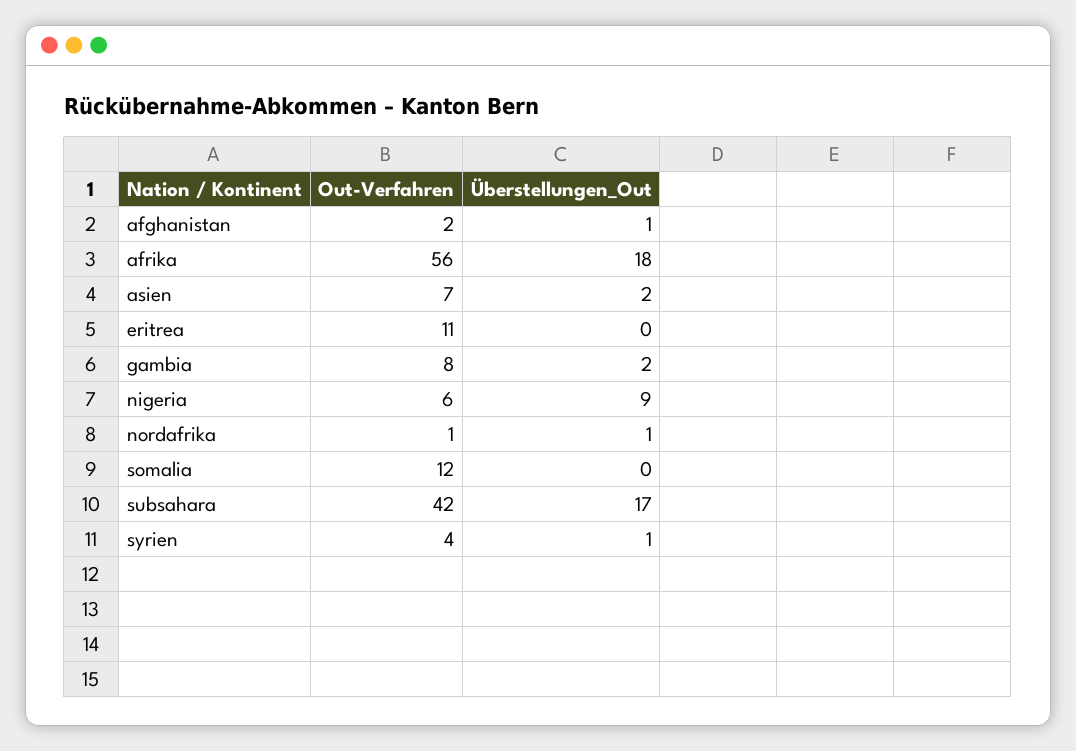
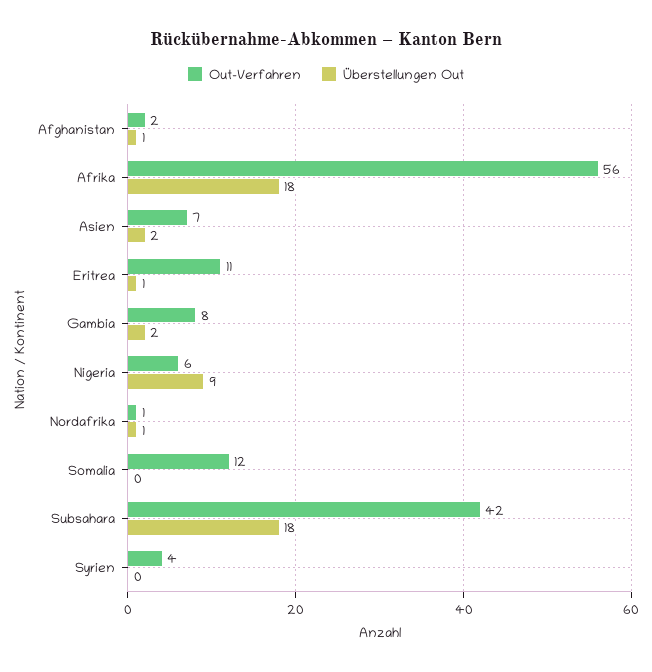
Überstellungen_Out, eritrea: 0 -> 1
Überstellungen_Out, subsahara: 17 -> 18
Überstellungen_Out, syrien: 1 -> 0

